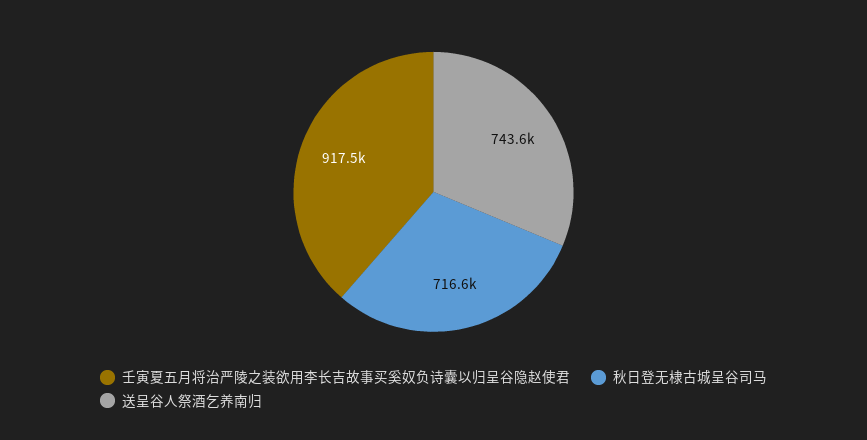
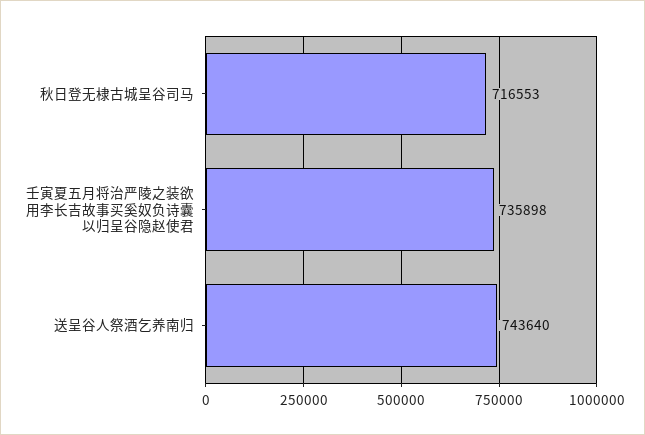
壬寅夏五月将治严陵之装欲用李长吉故事买奚奴负诗囊以归呈谷隐赵使君: 917500 -> 735898

